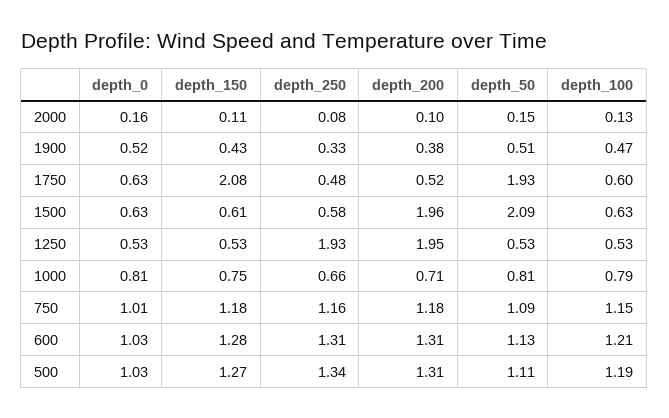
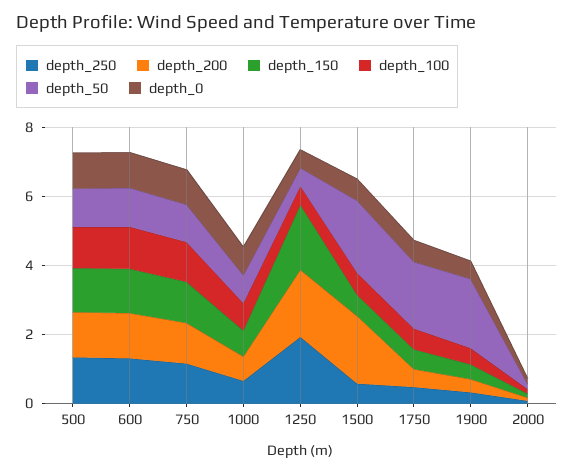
depth_50, 1900: 0.51 -> 2
depth_150, 1750: 2.08 -> 0.5
depth_150, 1250: 0.53 -> 2

